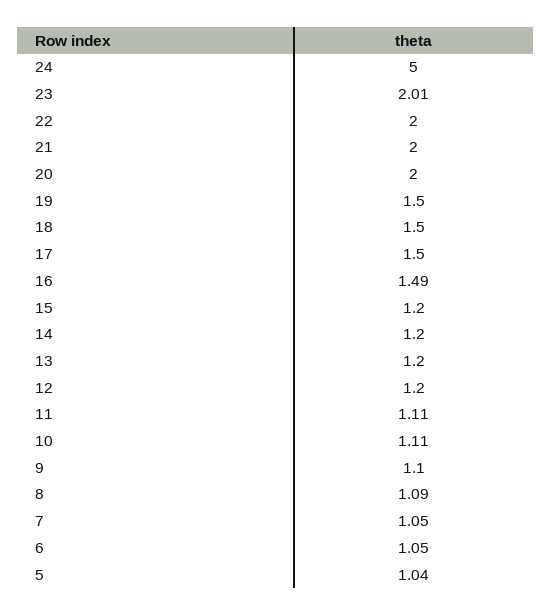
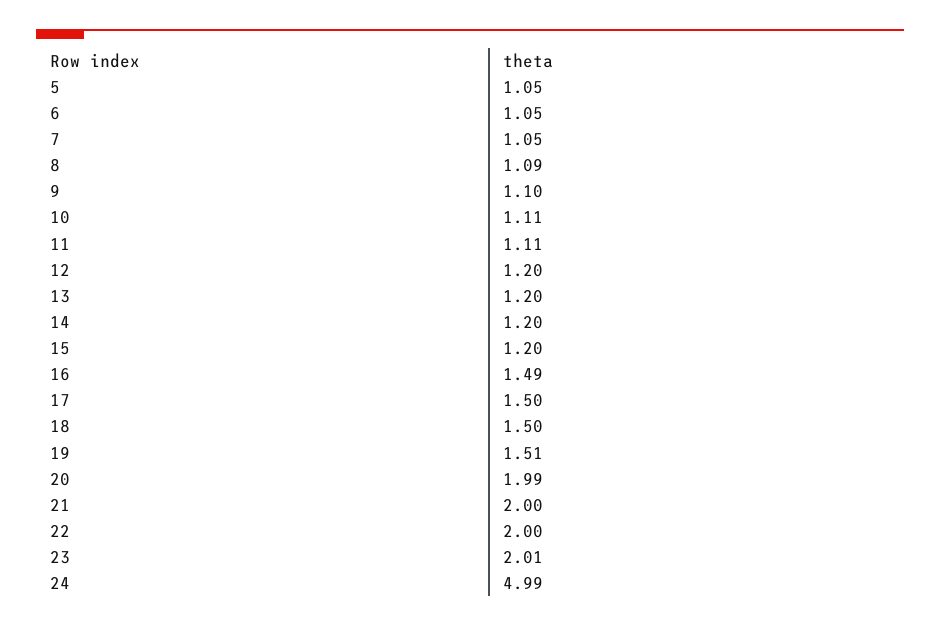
24: 5 -> 4.99
20: 2 -> 1.99
19: 1.5 -> 1.51
5: 1.04 -> 1.05

